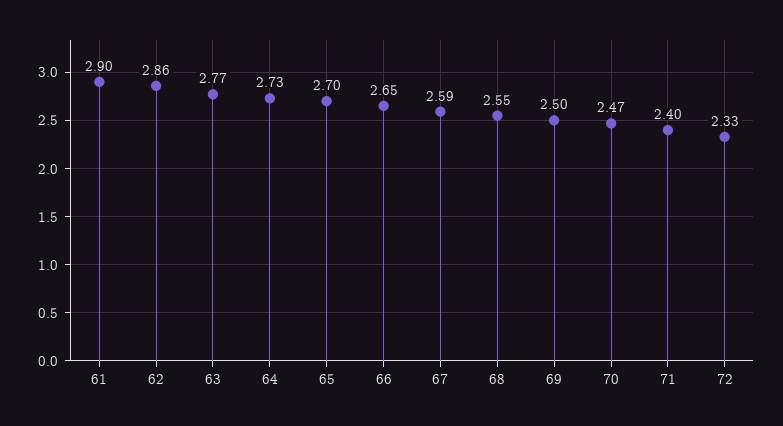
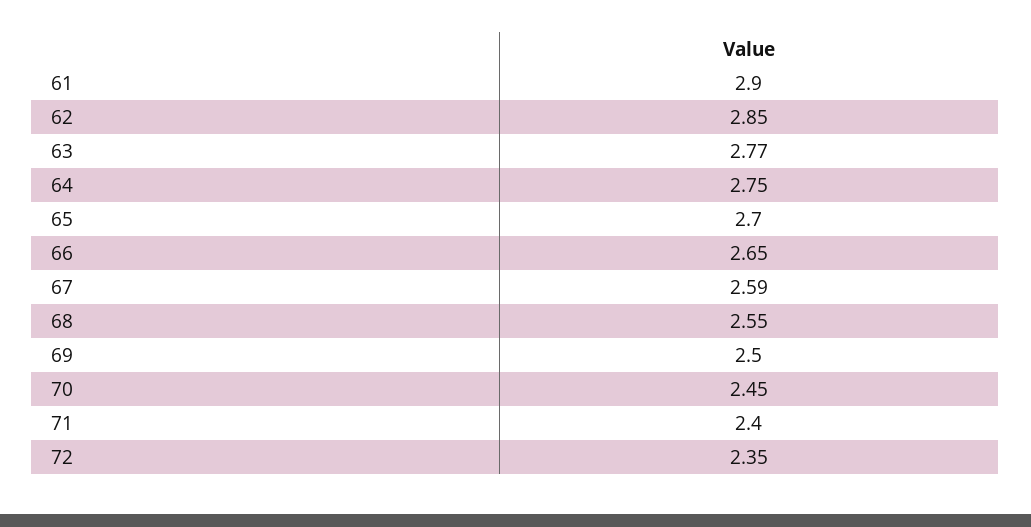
62: 2.86 -> 2.85
64: 2.73 -> 2.75
70: 2.47 -> 2.45
72: 2.33 -> 2.35

